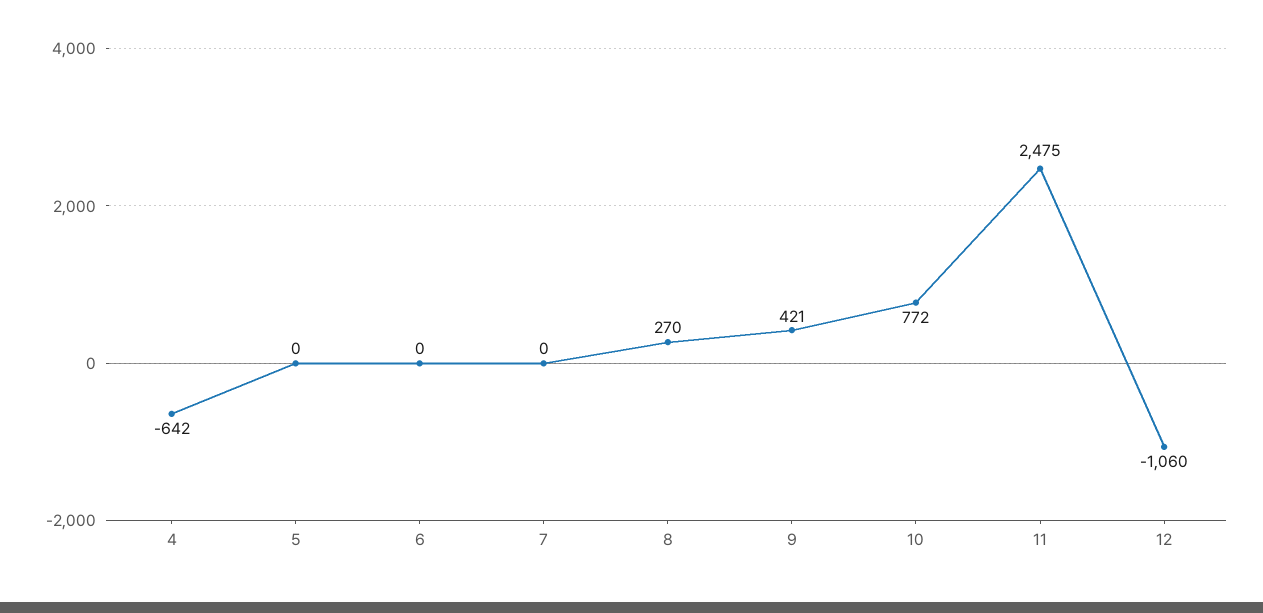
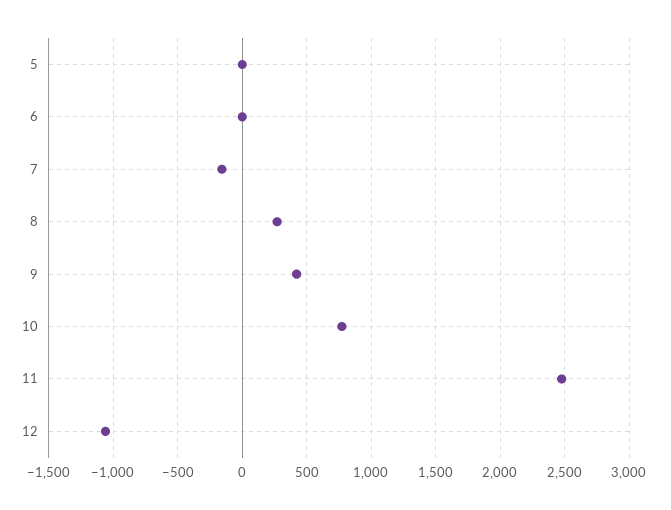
4: -642 -> none
7: 0 -> -150

